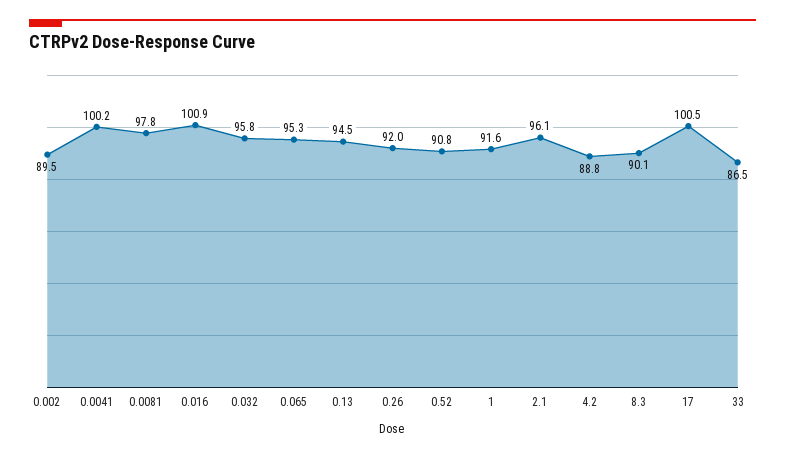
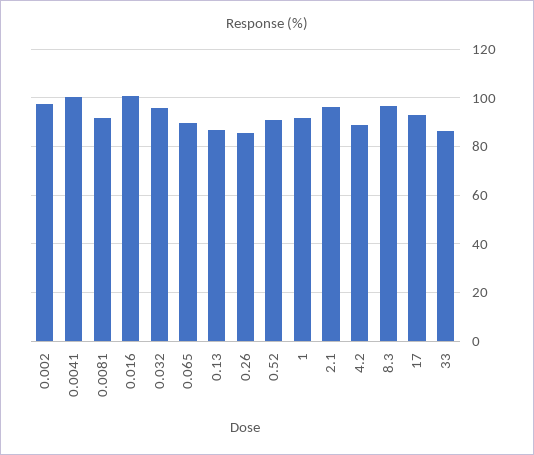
0.002: 89.5 -> 97.5
0.0081: 97.8 -> 92.5
0.065: 95.3 -> 90
0.13: 94.5 -> 87.5
0.26: 92 -> 85
8.3: 90.1 -> 97.5
17: 100.5 -> 92.5

